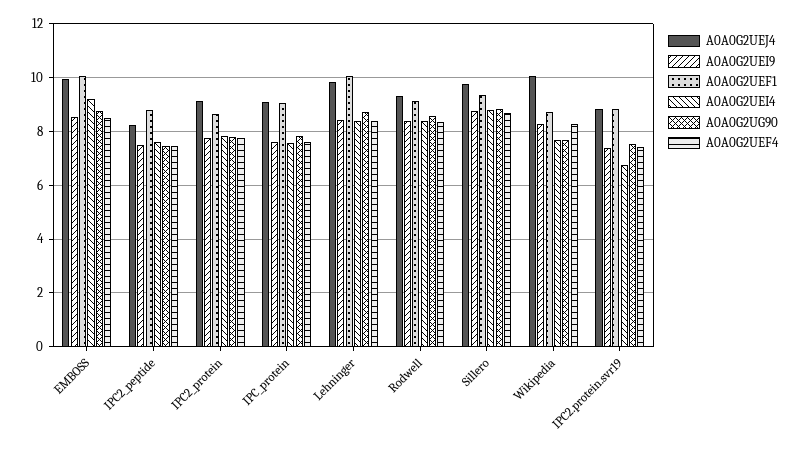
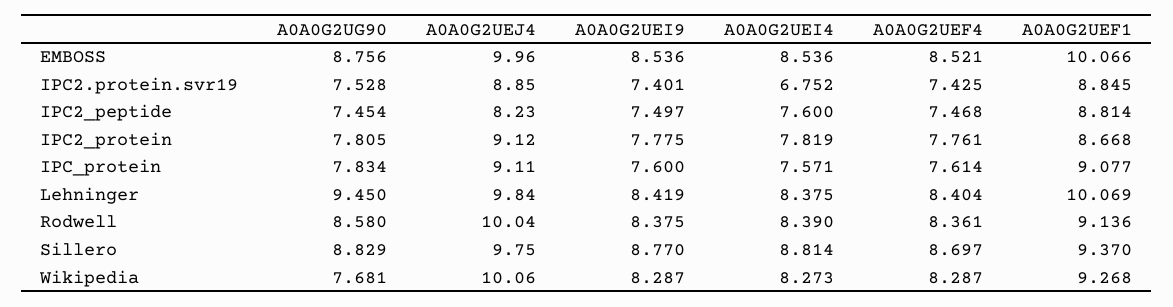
A0A0G2UEI4, EMBOSS: 9.25 -> 8.536
A0A0G2UG90, Lehninger: 8.75 -> 9.45
A0A0G2UEJ4, Rodwell: 9.25 -> 10.04
A0A0G2UEF1, Wikipedia: 8.75 -> 9.268
A0A0G2UEI4, Wikipedia: 7.75 -> 8.273

